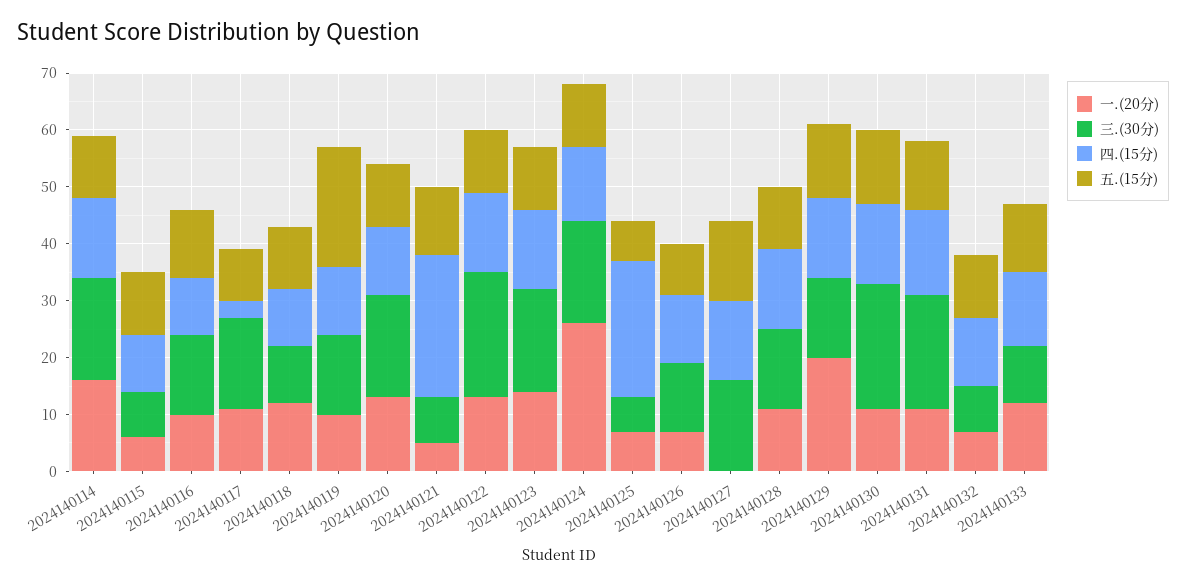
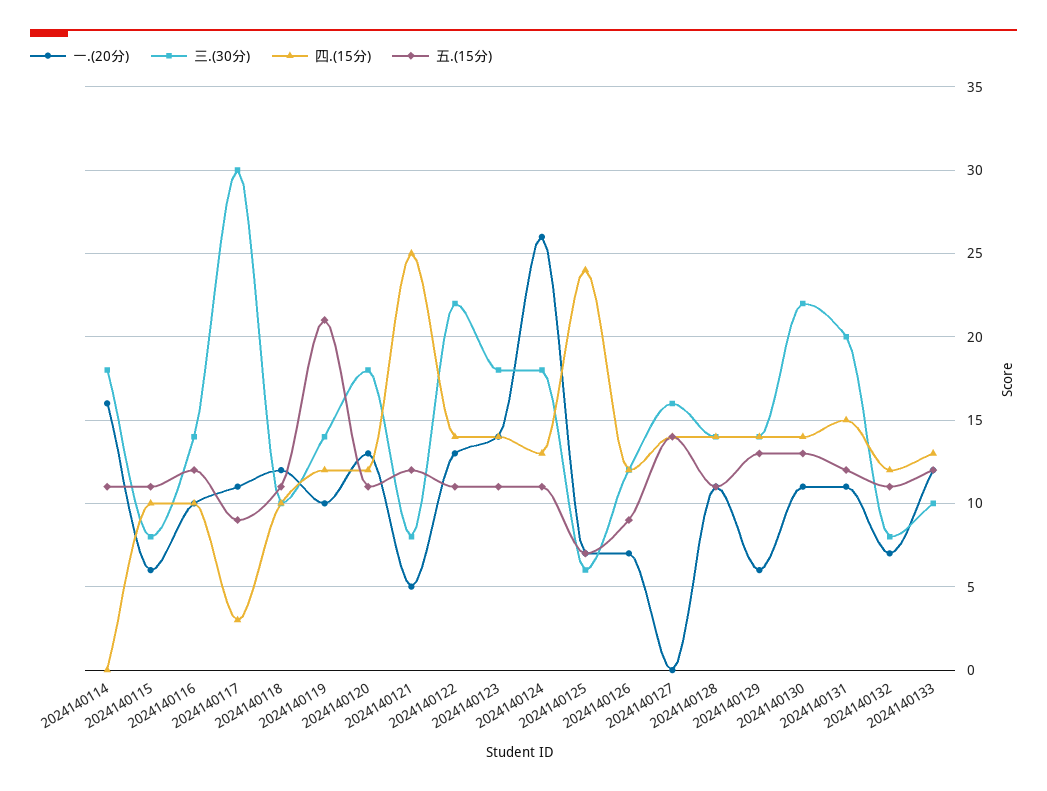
四.(15分), 2024140114: 15 -> 0
三.(30分), 2024140117: 15 -> 30
一.(20分), 2024140129: 20 -> 6

